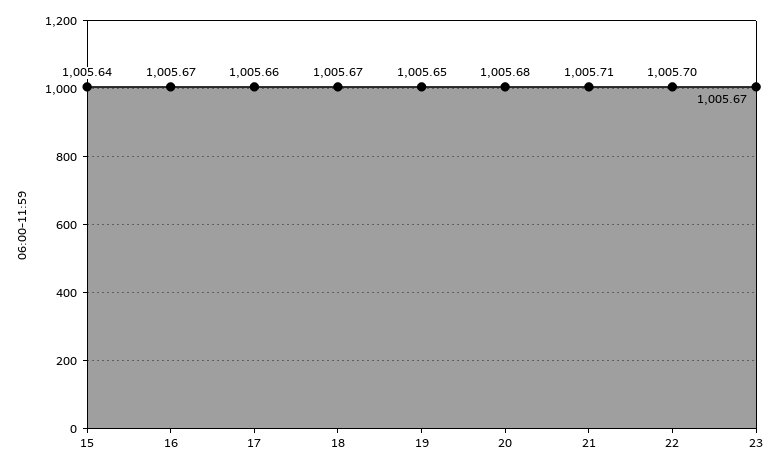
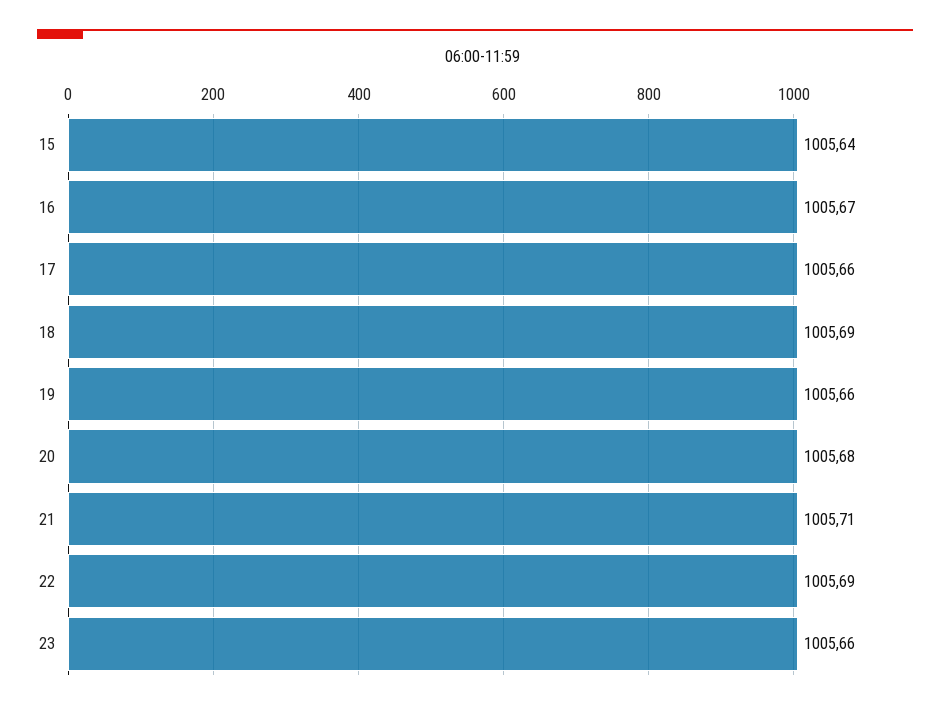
18: 1005.67 -> 1005.69
19: 1005.65 -> 1005.66
22: 1005.7 -> 1005.69
23: 1005.67 -> 1005.66

